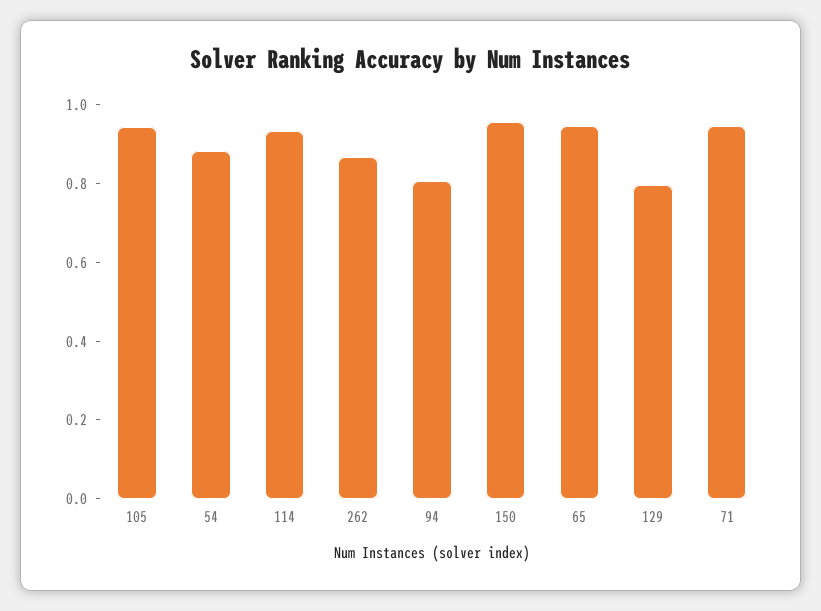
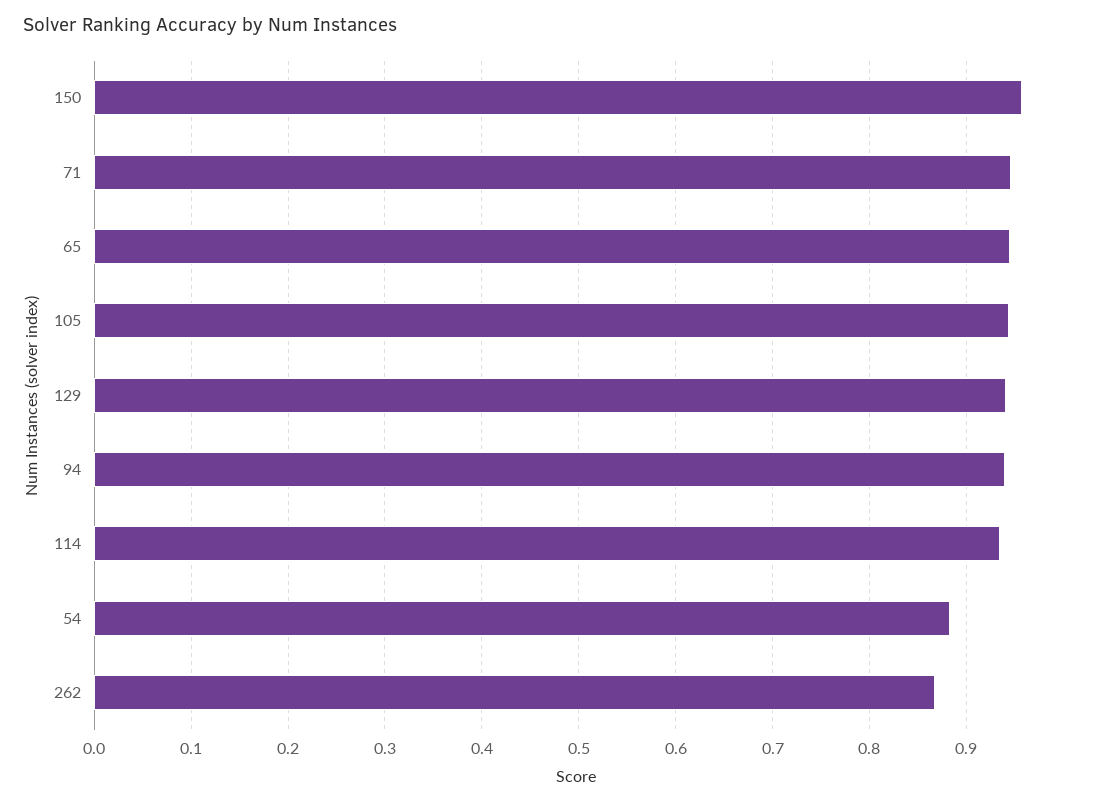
94: 0.8 -> 0.94
129: 0.8 -> 0.94

